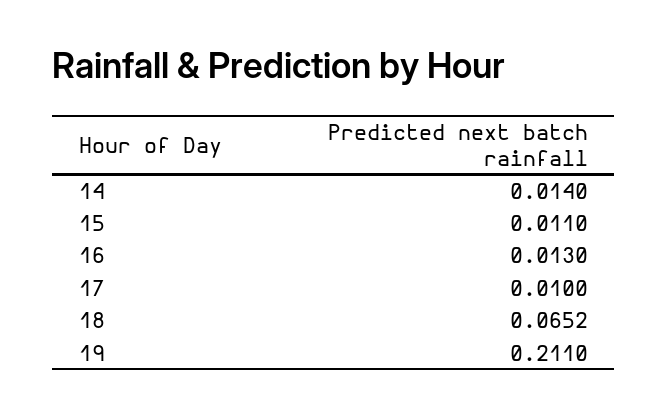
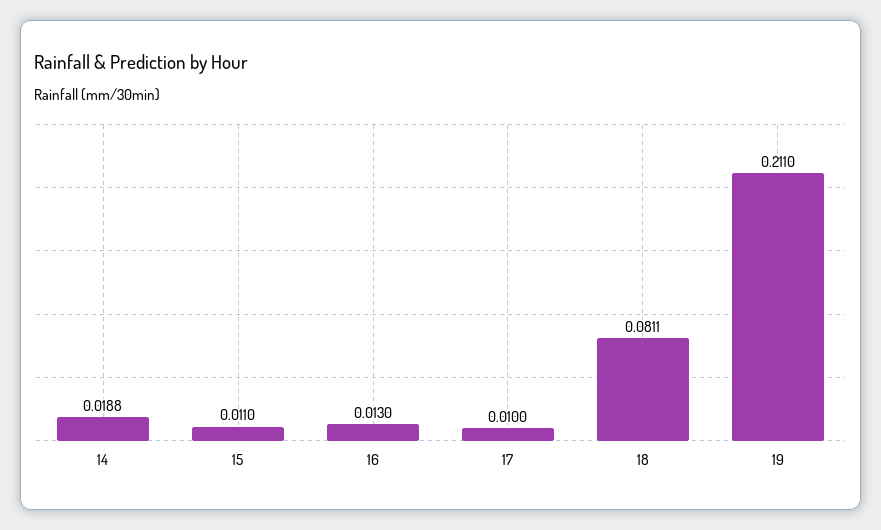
14: 0.014 -> 0.0188
18: 0.0652 -> 0.0811

